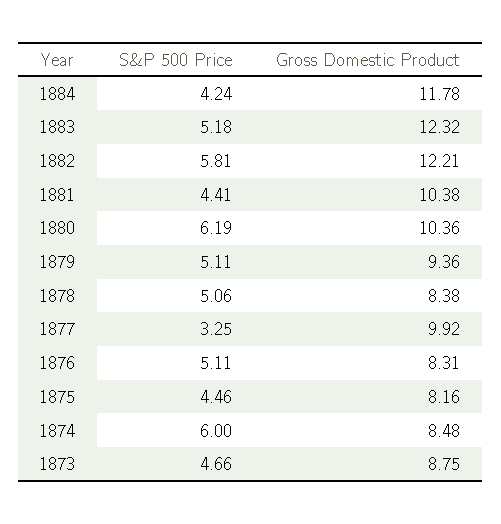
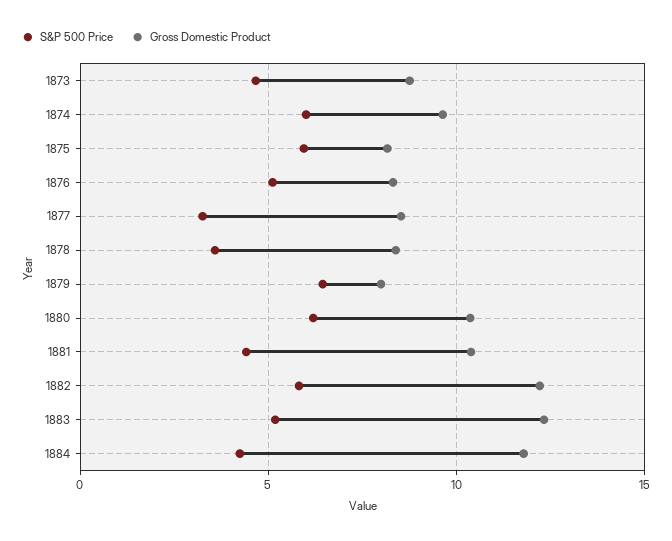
S&P 500 Price, 1879: 5.11 -> 6.5
Gross Domestic Product, 1879: 9.36 -> 8
S&P 500 Price, 1878: 5.06 -> 3.5
Gross Domestic Product, 1877: 9.92 -> 8.5
S&P 500 Price, 1875: 4.46 -> 6
Gross Domestic Product, 1874: 8.48 -> 9.5

